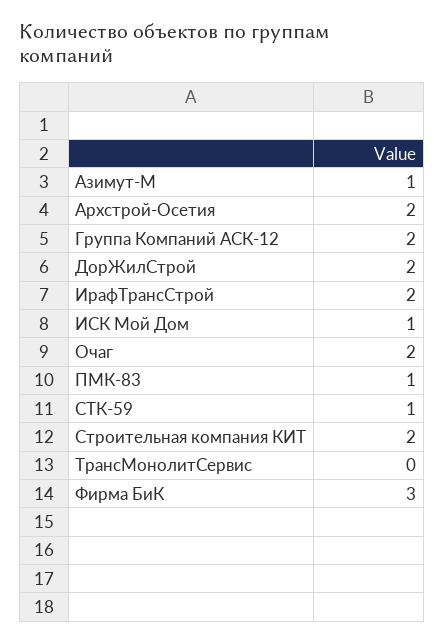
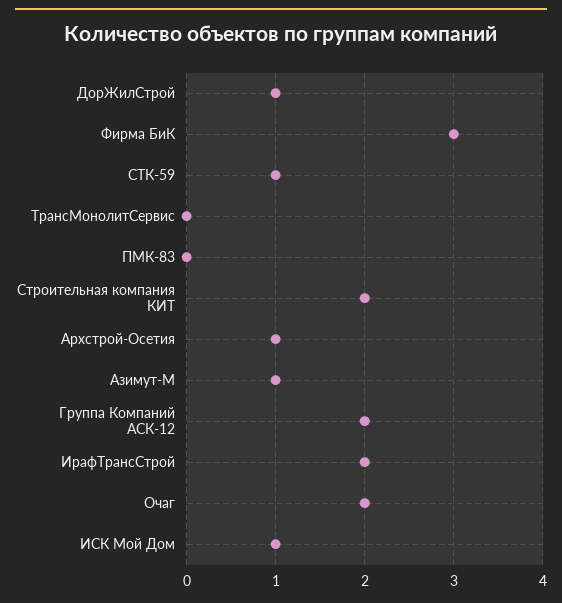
Архстрой-Осетия: 2 -> 1
ДорЖилСтрой: 2 -> 1
ПМК-83: 1 -> 0

